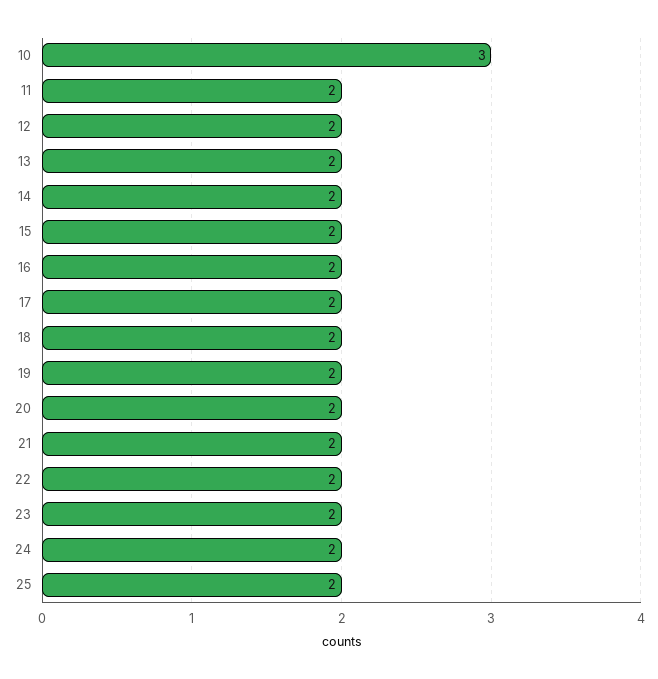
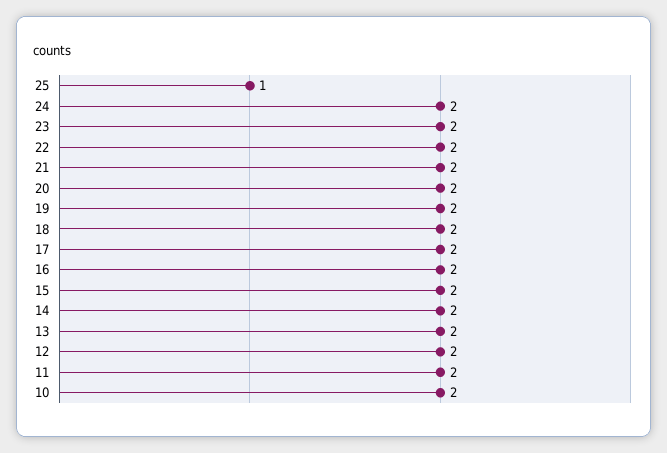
10: 3 -> 2
25: 2 -> 1

